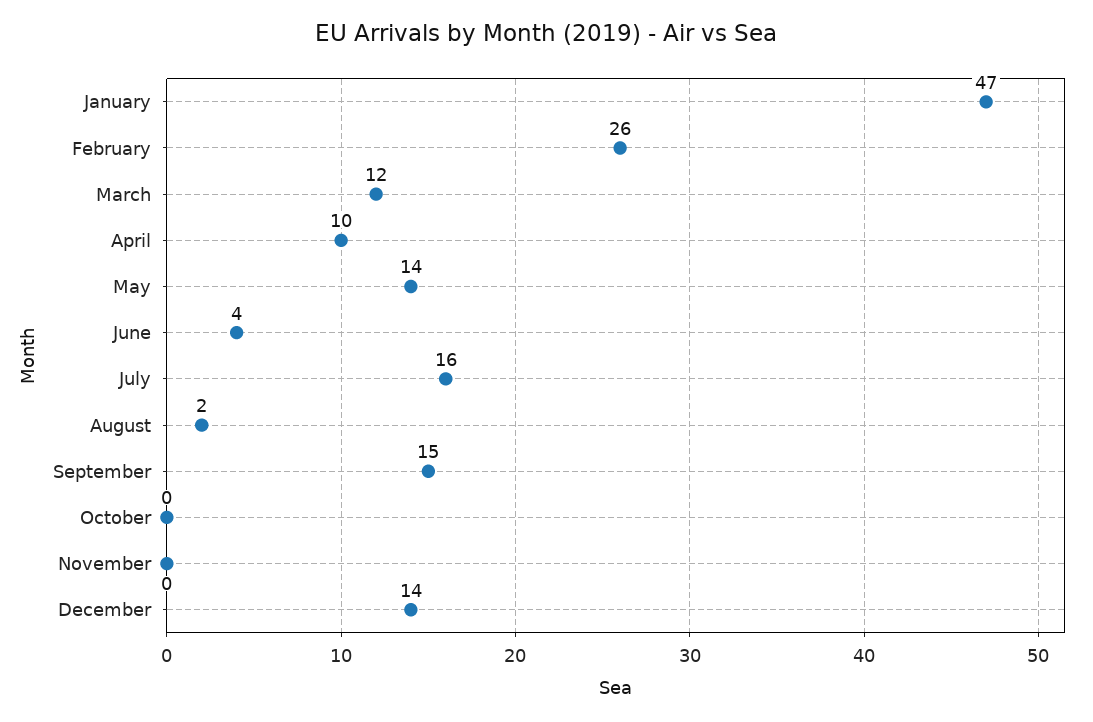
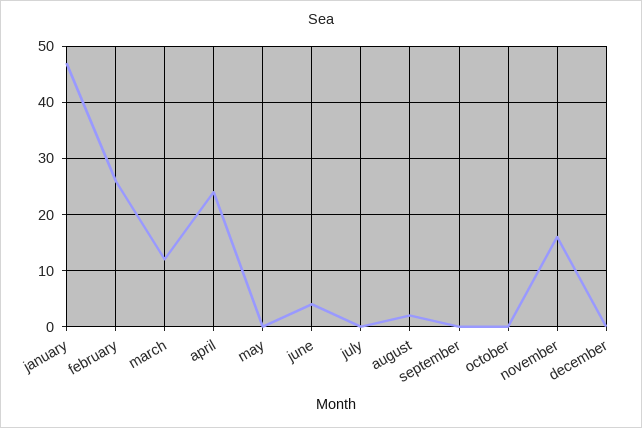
April: 10 -> 25
May: 14 -> 0
July: 16 -> 0
September: 15 -> 0
November: 0 -> 15
December: 14 -> 0

